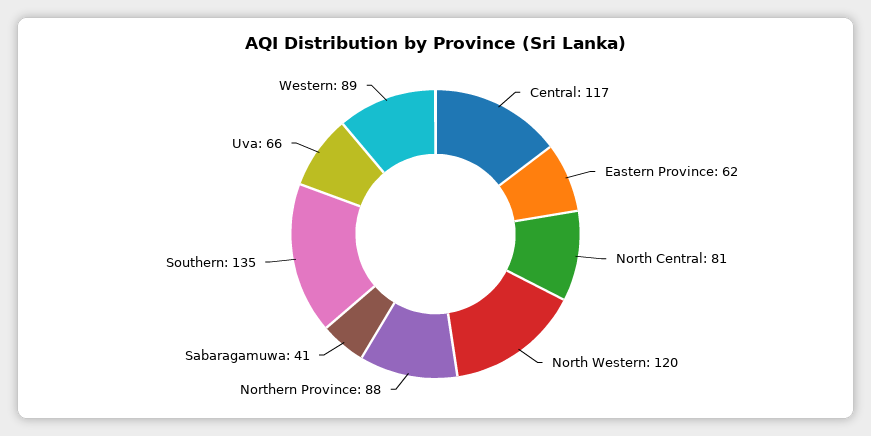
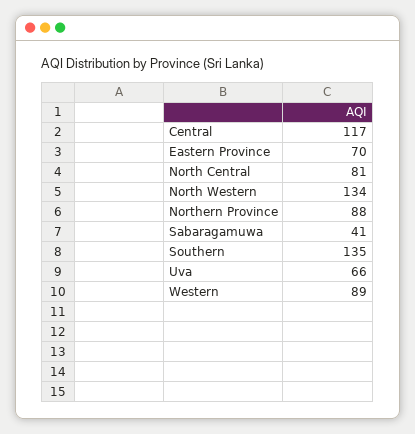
Eastern Province: 62 -> 70
North Western: 120 -> 134

